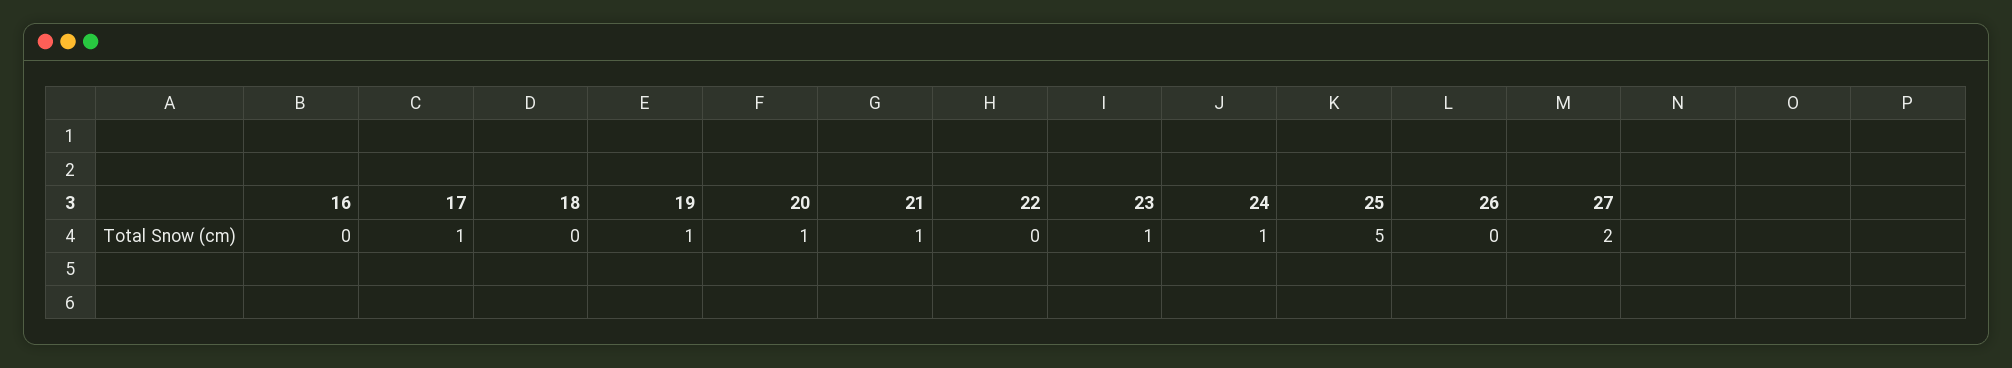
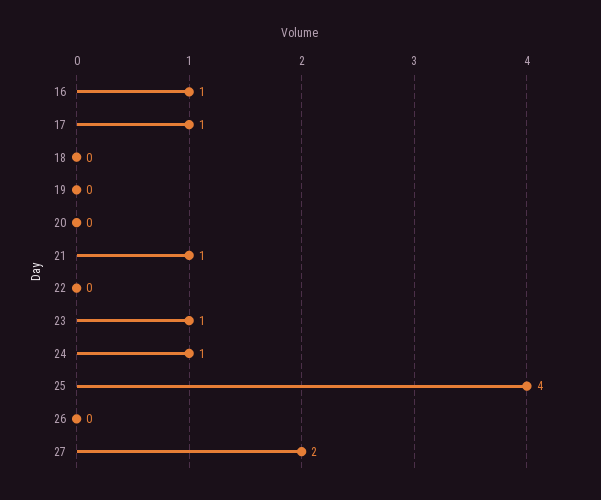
16: 0 -> 1
19: 1 -> 0
20: 1 -> 0
25: 5 -> 4

